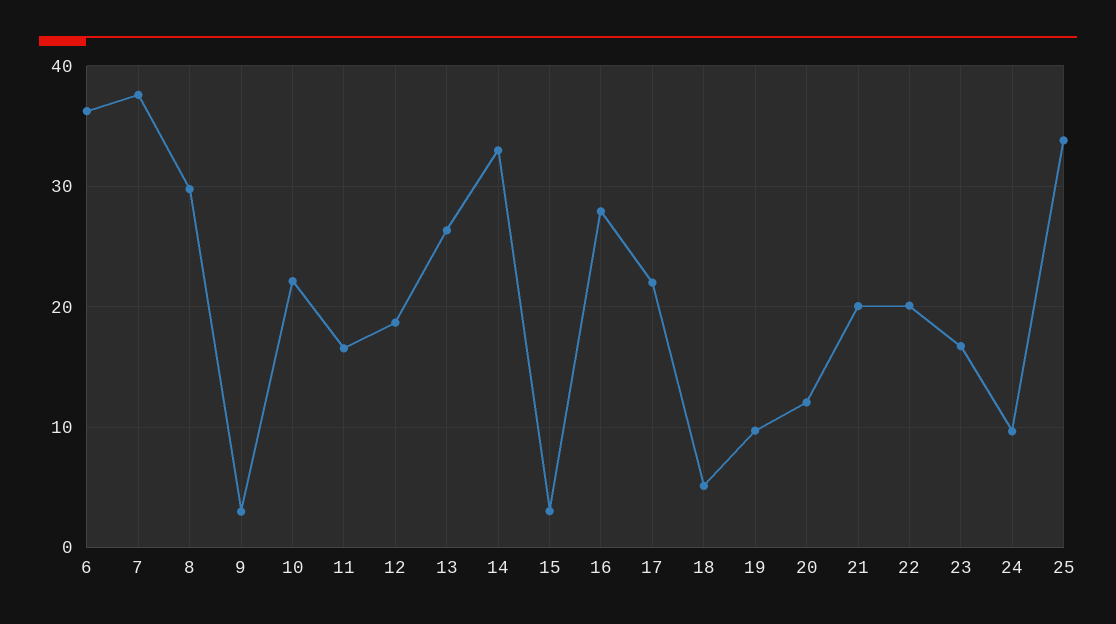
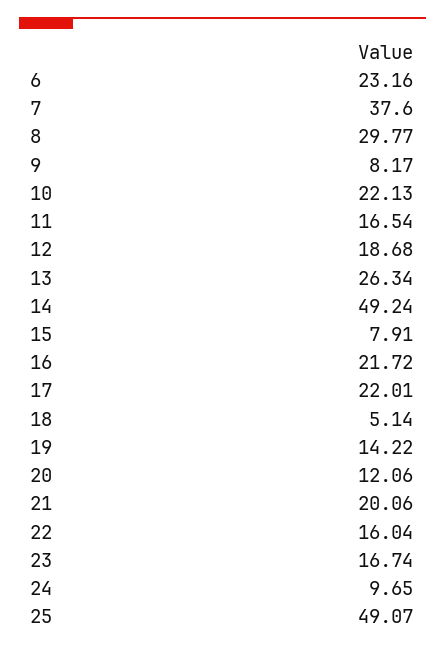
6: 36 -> 23.16
9: 3 -> 8.17
14: 33 -> 49.24
15: 3 -> 7.91
16: 28 -> 21.72
19: 10 -> 14.22
22: 20 -> 16.04
25: 34 -> 49.07

